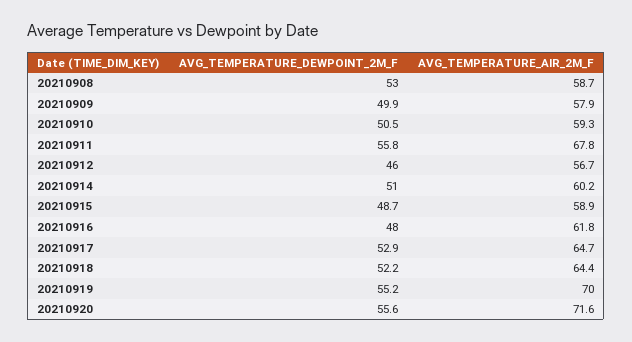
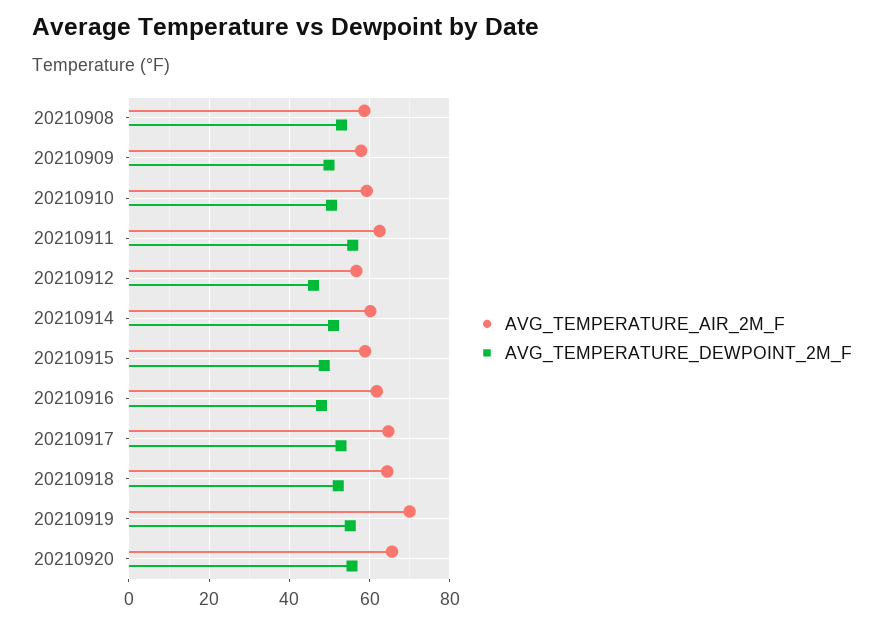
AVG_TEMPERATURE_AIR_2M_F, 20210911: 67.8 -> 62
AVG_TEMPERATURE_AIR_2M_F, 20210920: 71.6 -> 66

